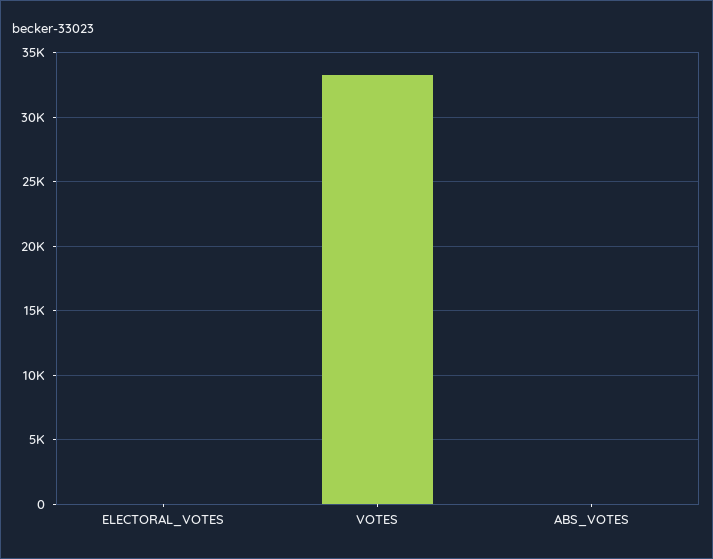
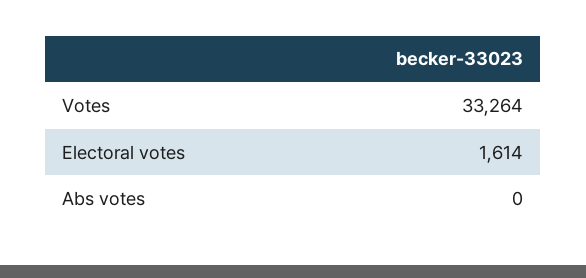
ELECTORAL_VOTES: 0 -> 1614

